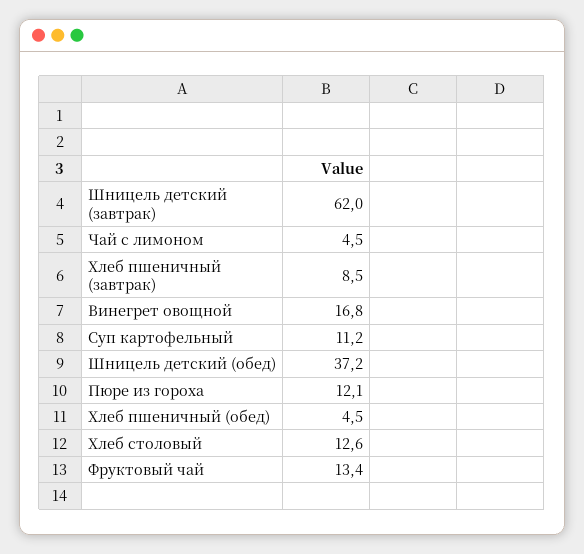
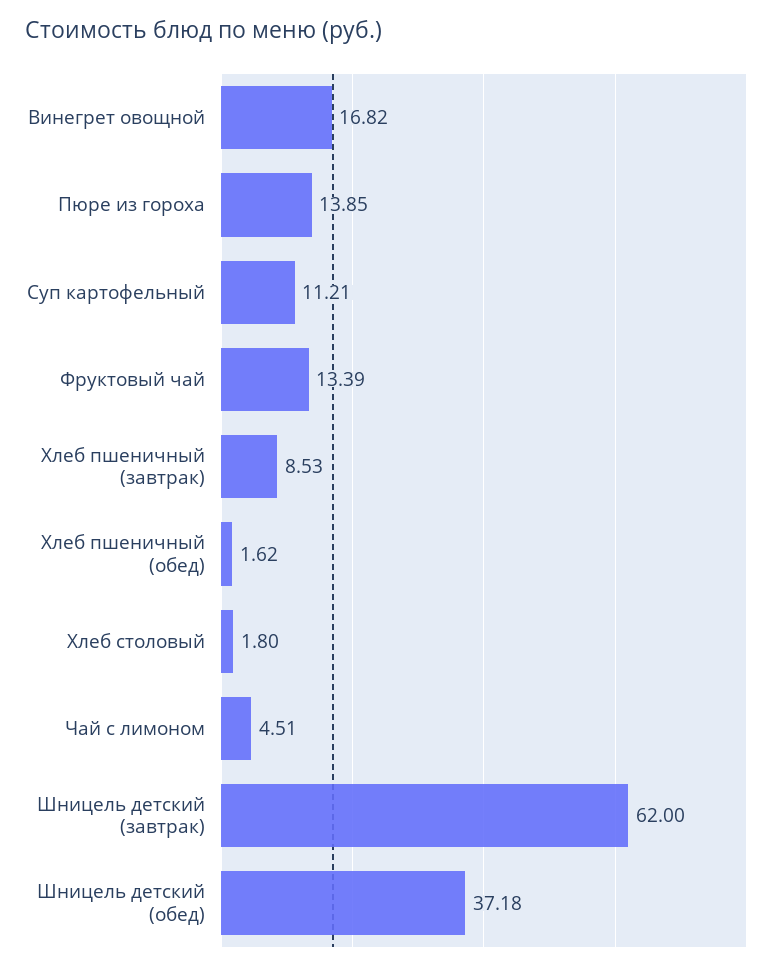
Пюре из гороха: 12.1 -> 13.85
Хлеб пшеничный (обед): 4.5 -> 1.62
Хлеб столовый: 12.6 -> 1.8

